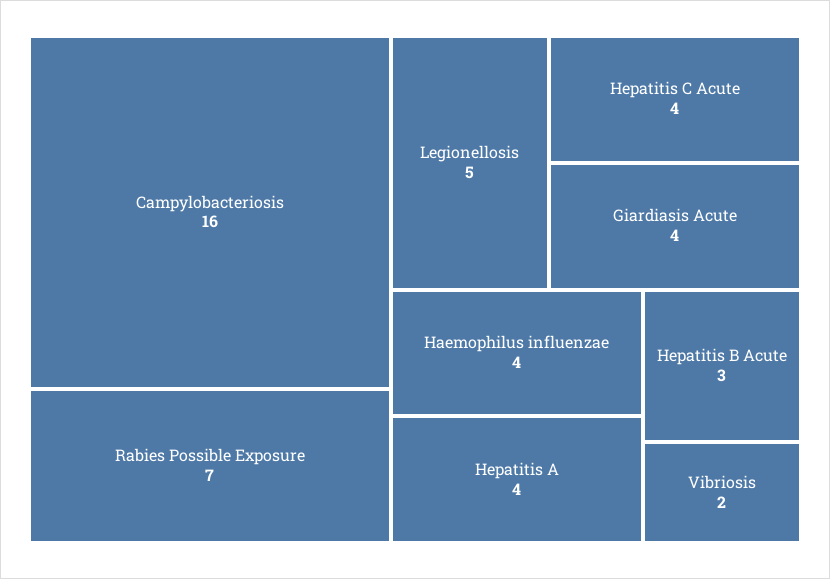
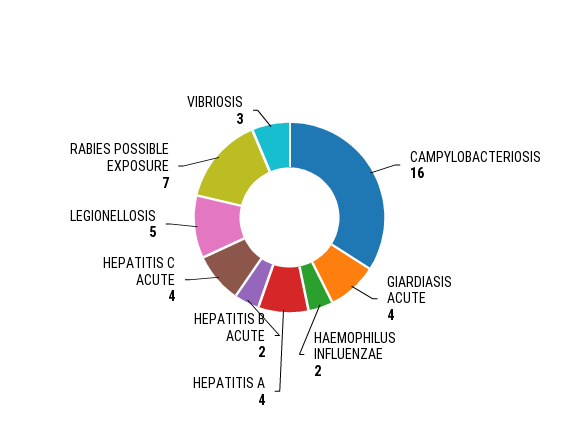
Haemophilus influenzae: 4 -> 2
Hepatitis B Acute: 3 -> 2
Vibriosis: 2 -> 3

